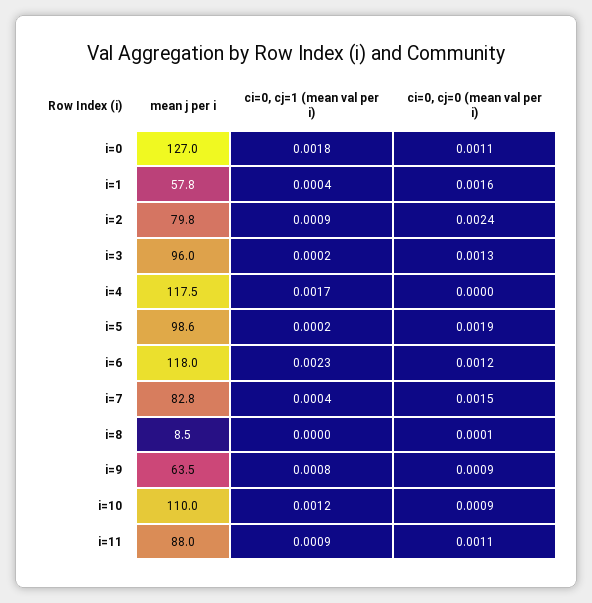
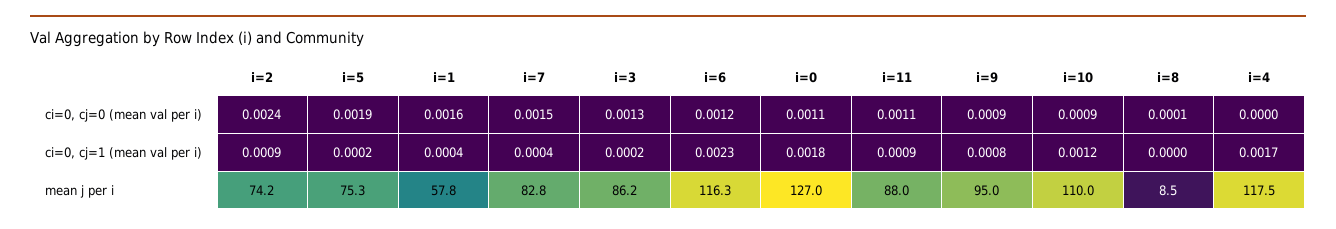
mean j per i, i=2: 79.8 -> 74.2
mean j per i, i=3: 96 -> 86.2
mean j per i, i=5: 98.6 -> 75.3
mean j per i, i=6: 118 -> 116.3
mean j per i, i=9: 63.5 -> 95

